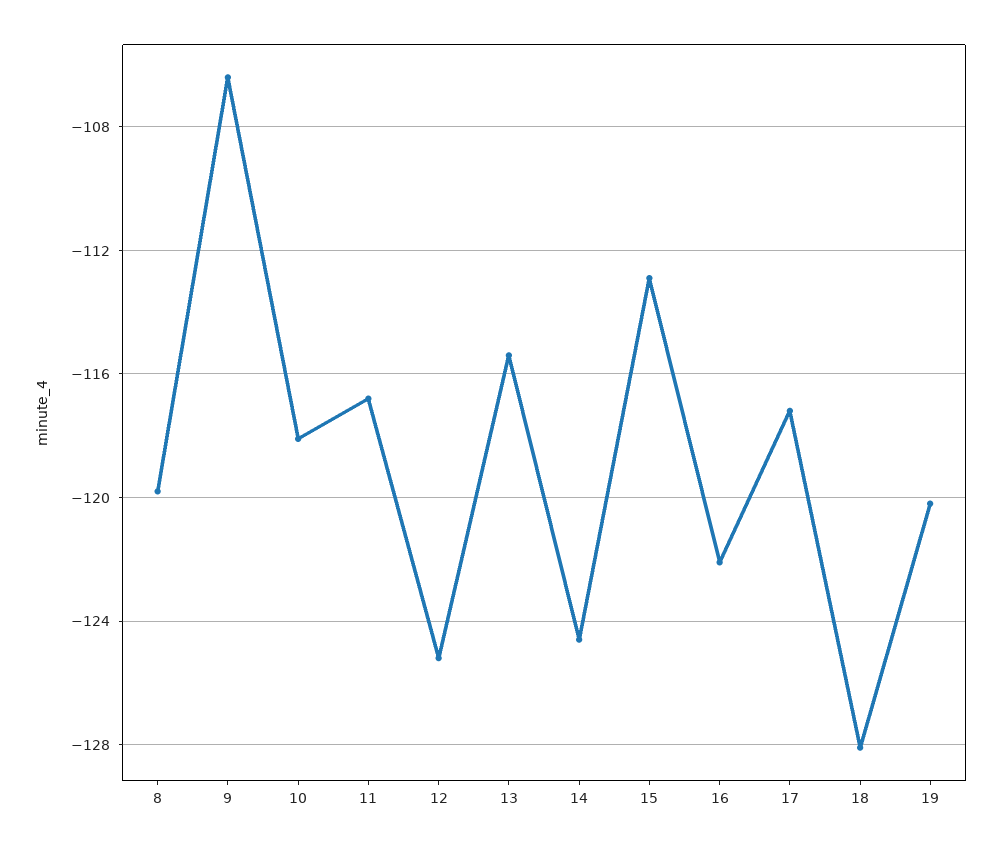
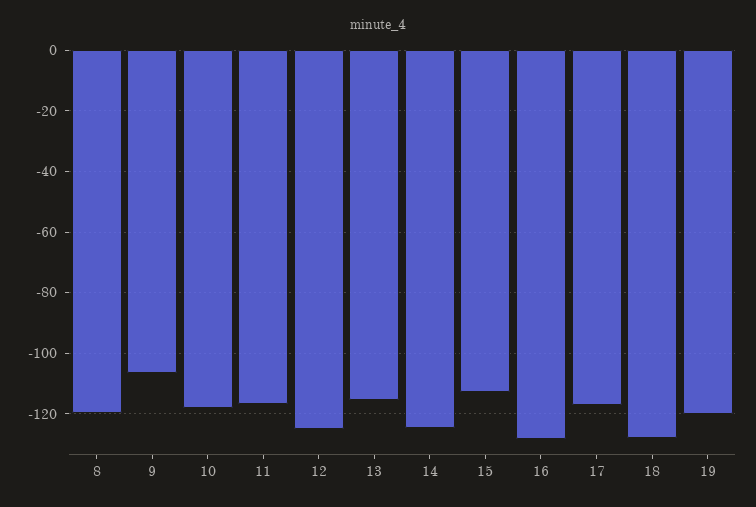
16: -122 -> -128

